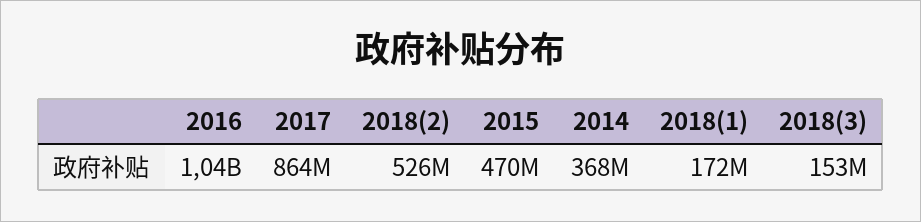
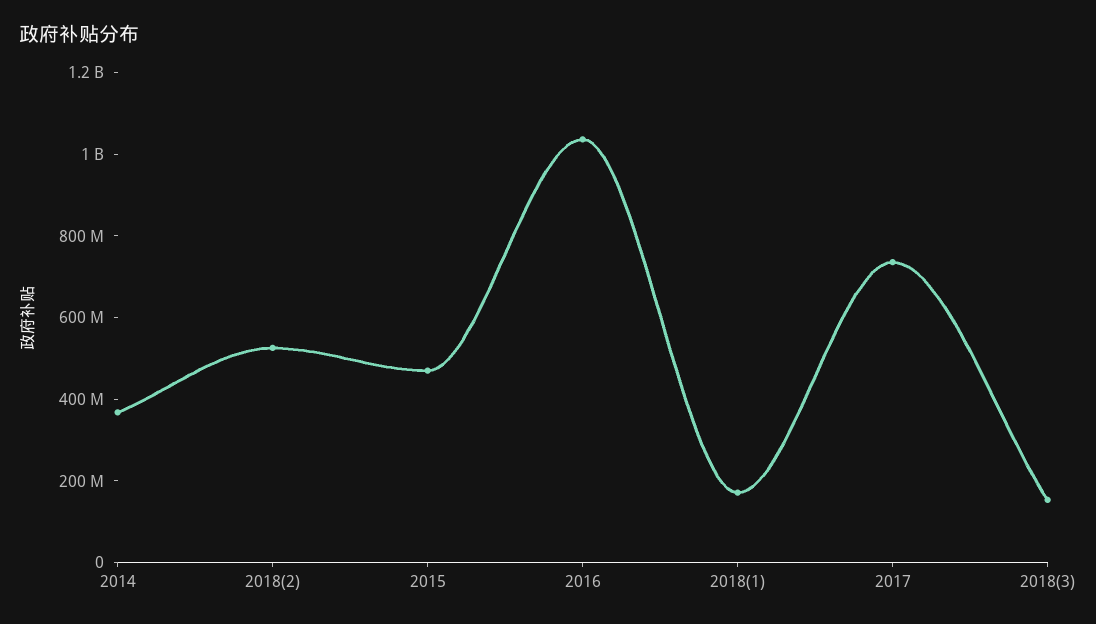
2017: 864000000 -> 750000000

